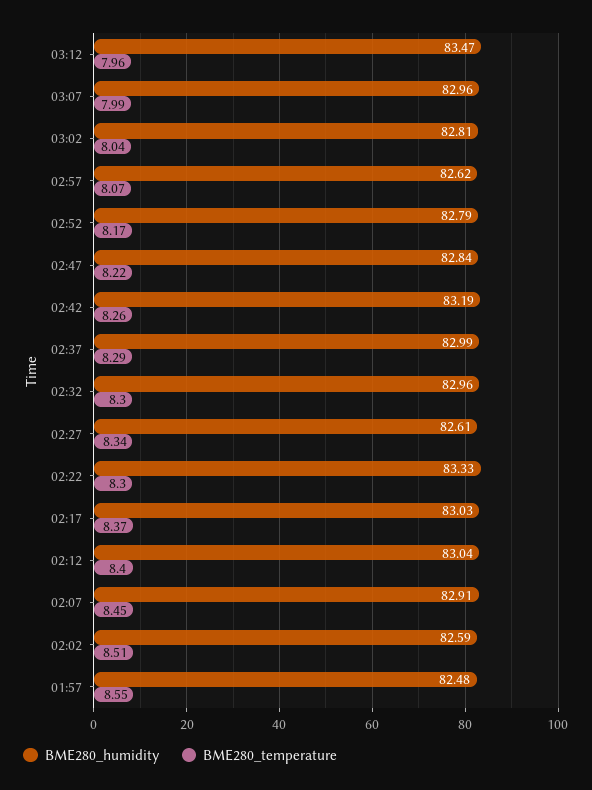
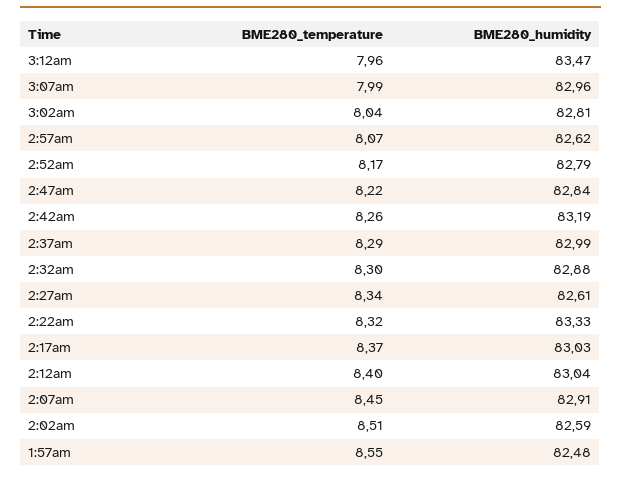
BME280_humidity, 02:32: 82.96 -> 82.88
BME280_temperature, 02:22: 8.3 -> 8.32

